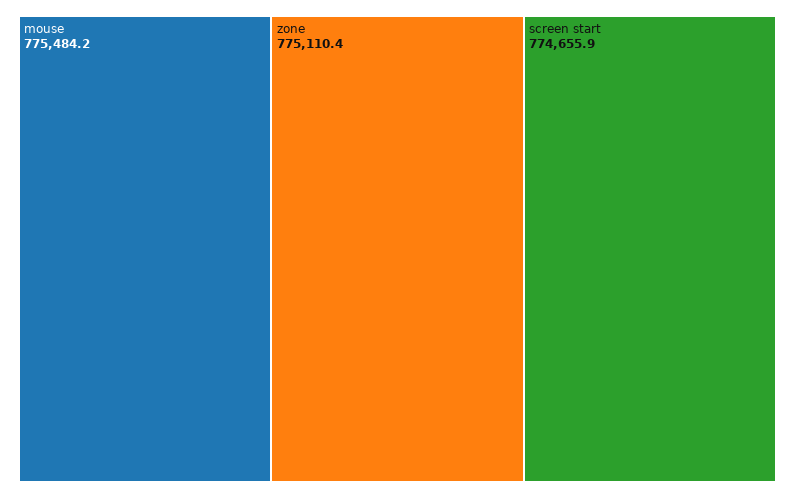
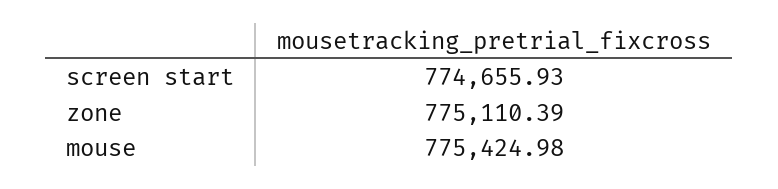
mouse: 775484.2 -> 775424.98

